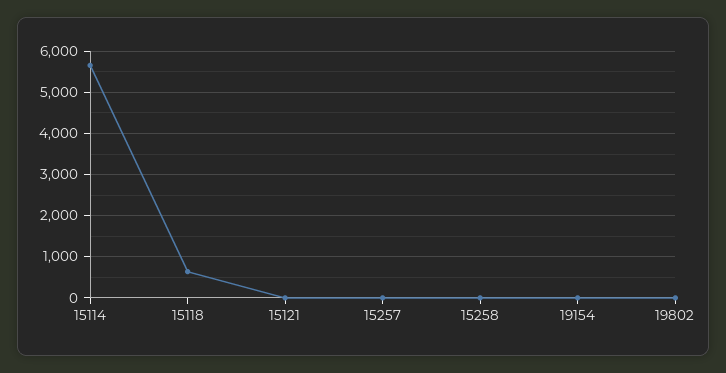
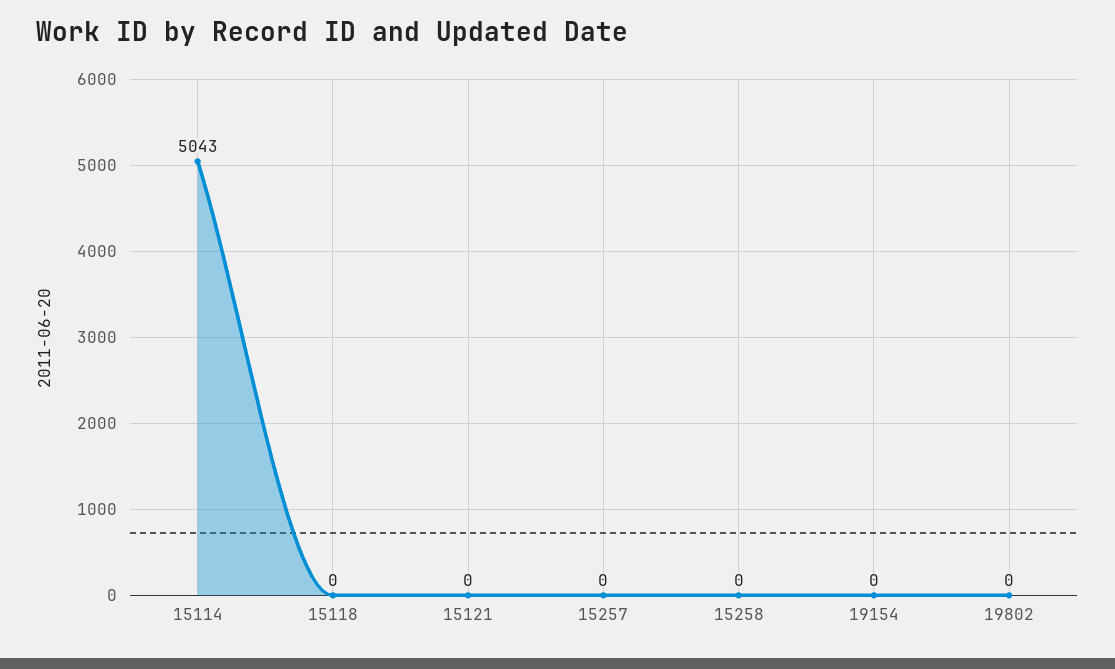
15114: 5600 -> 5043
15118: 600 -> 0

